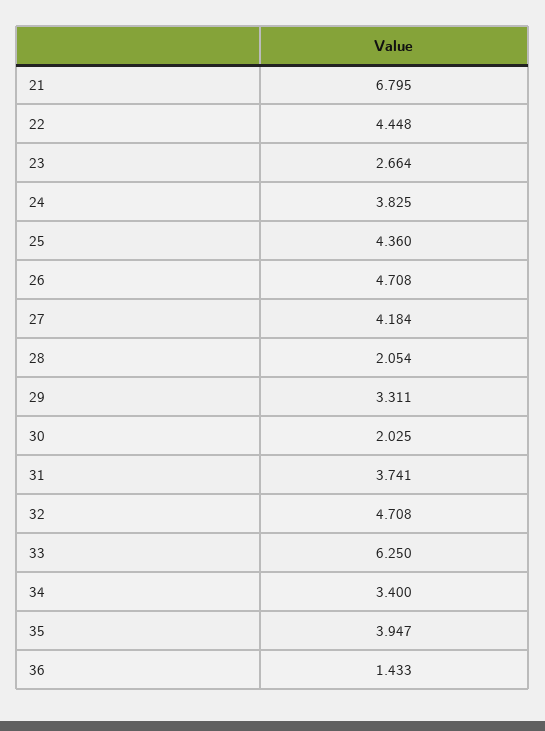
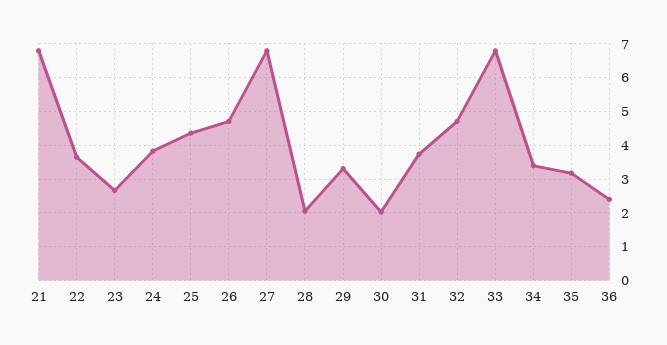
22: 4.448 -> 3.6
27: 4.184 -> 6.8
33: 6.25 -> 6.8
35: 3.947 -> 3.2
36: 1.433 -> 2.4

